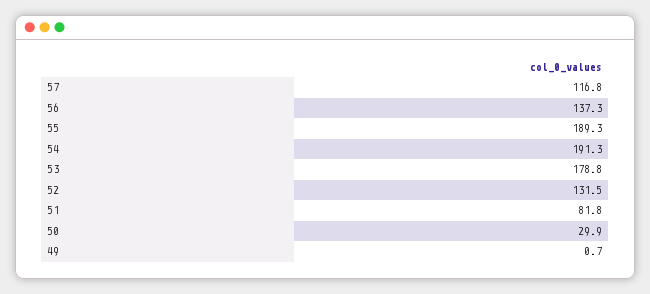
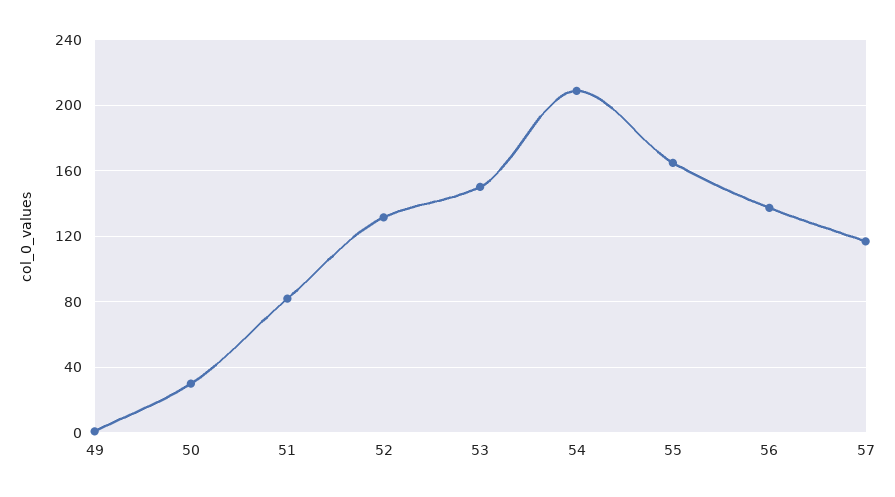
55: 189.3 -> 165
54: 191.3 -> 210
53: 178.8 -> 150

